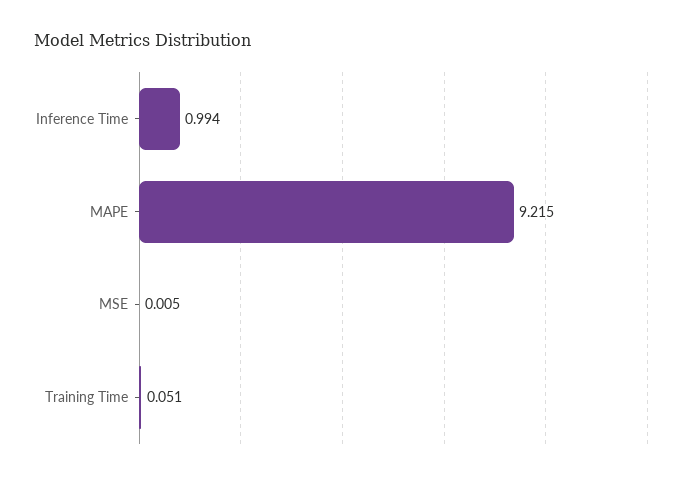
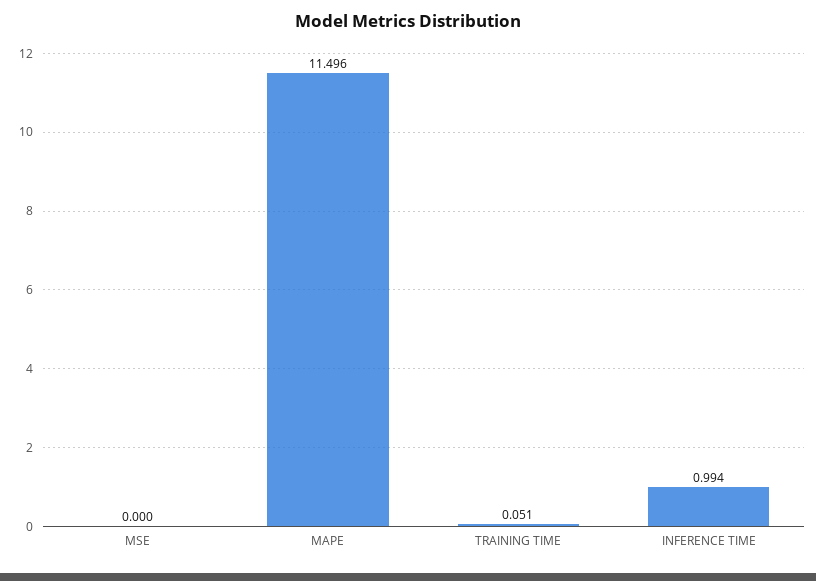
MAPE: 9.215 -> 11.496
MSE: 0.005 -> 0

